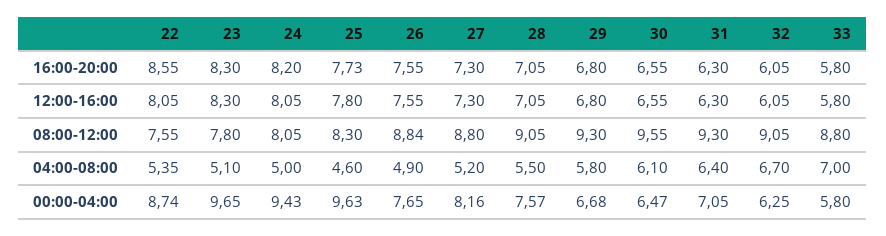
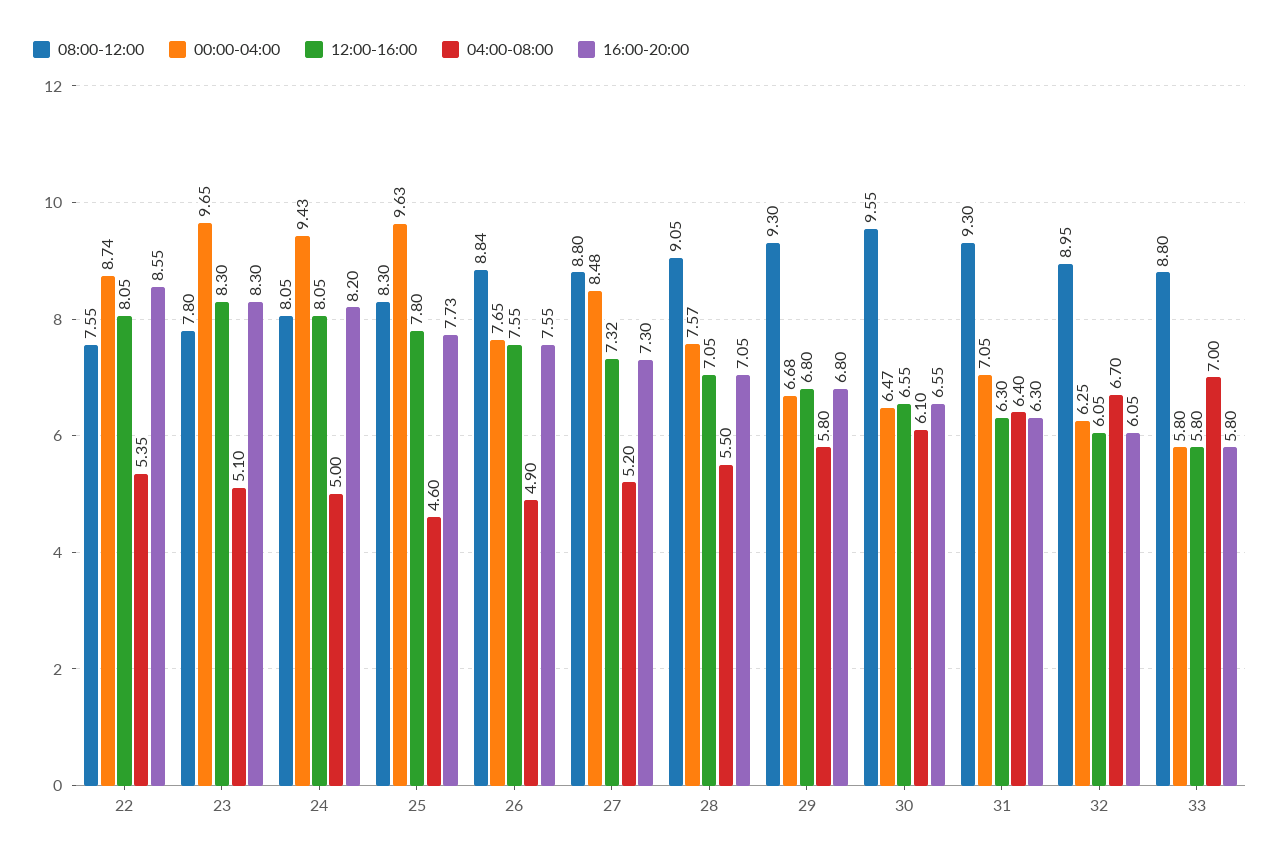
12:00-16:00, 27: 7.3 -> 7.32
08:00-12:00, 32: 9.05 -> 8.95
00:00-04:00, 27: 8.16 -> 8.48

